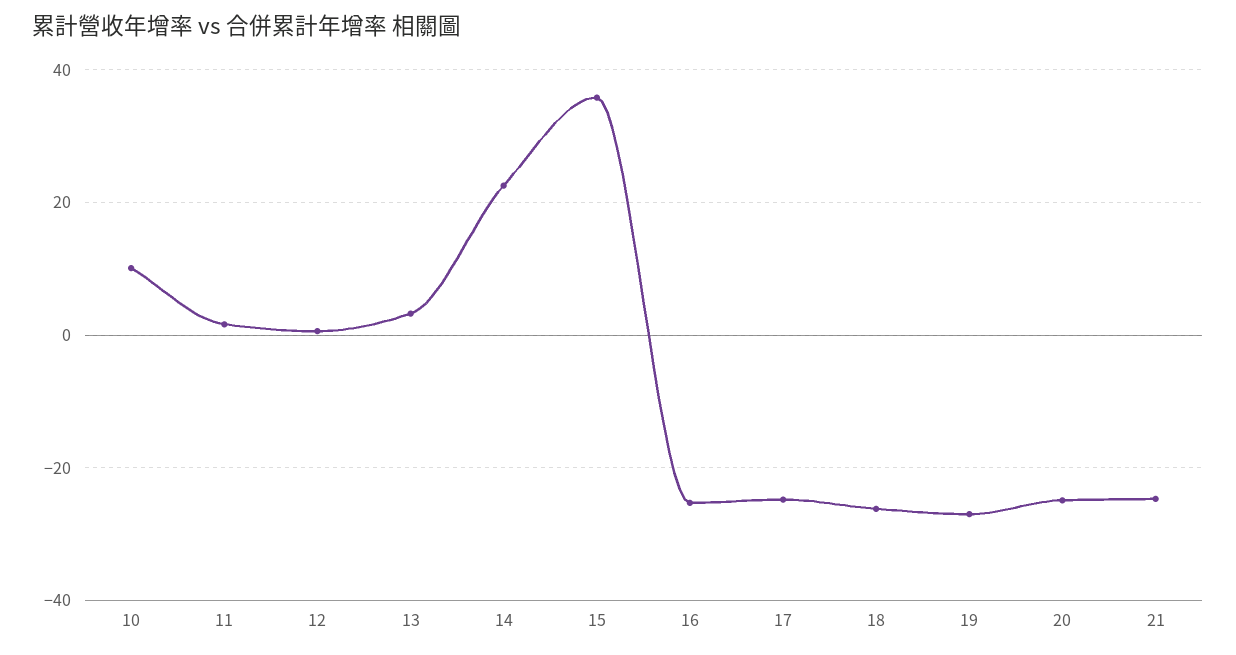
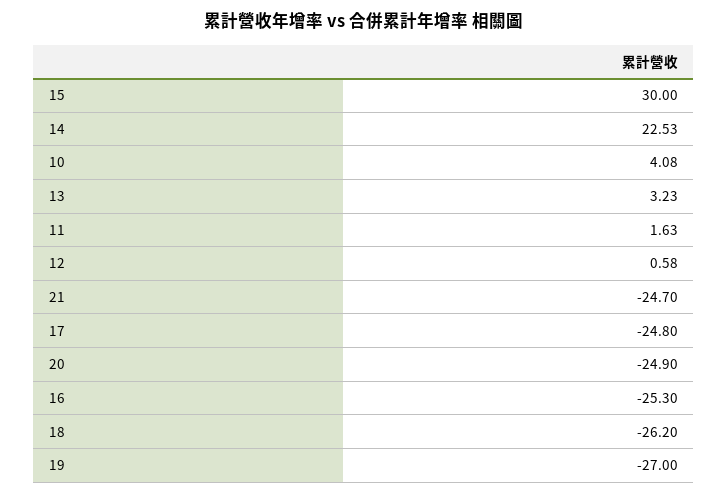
10: 10 -> 4.08
15: 36 -> 30

